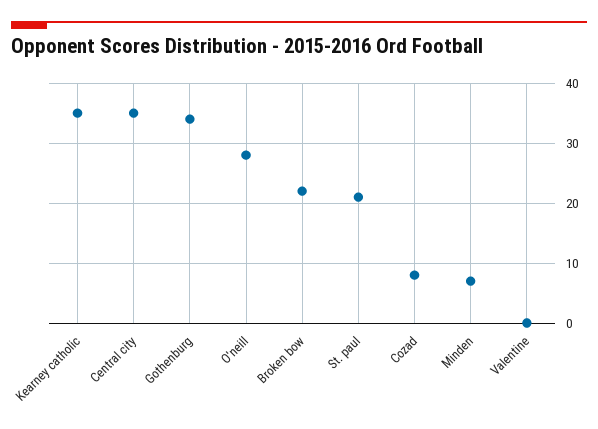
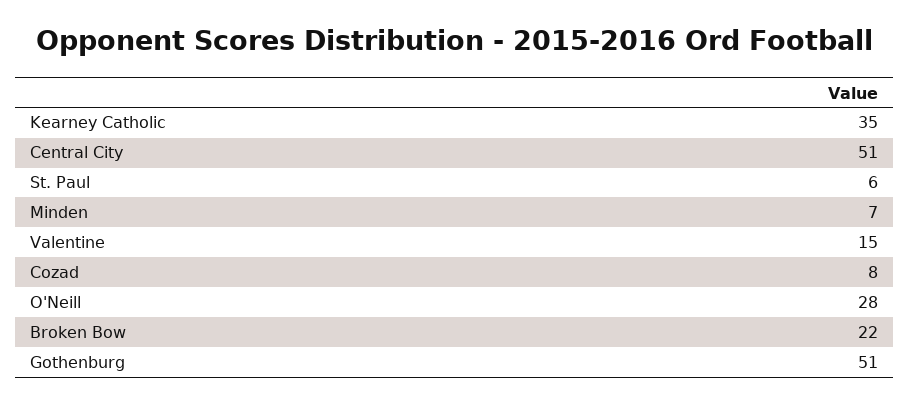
Central city: 35 -> 51
Gothenburg: 35 -> 51
St. paul: 20 -> 6
Valentine: 0 -> 15

